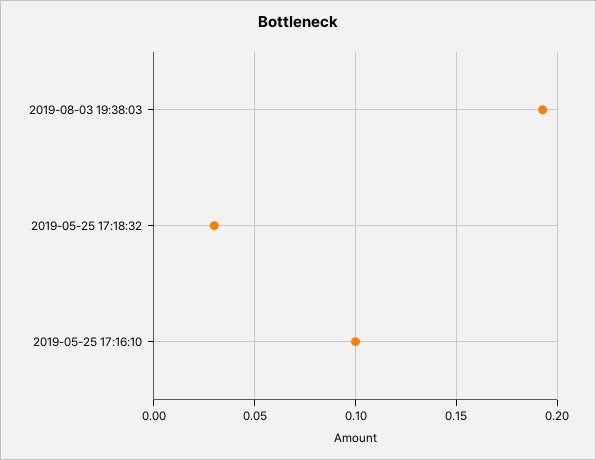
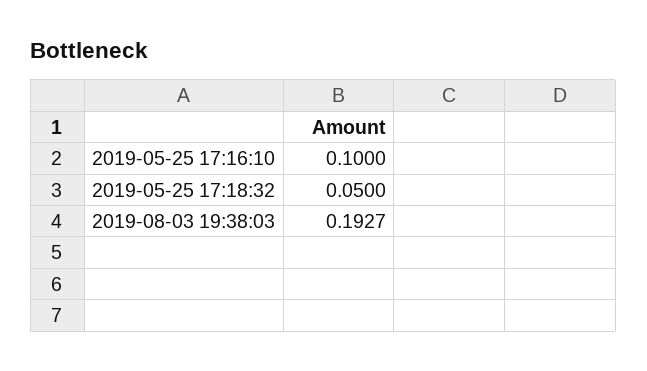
2019-05-25 17:18:32: 0.03 -> 0.05

